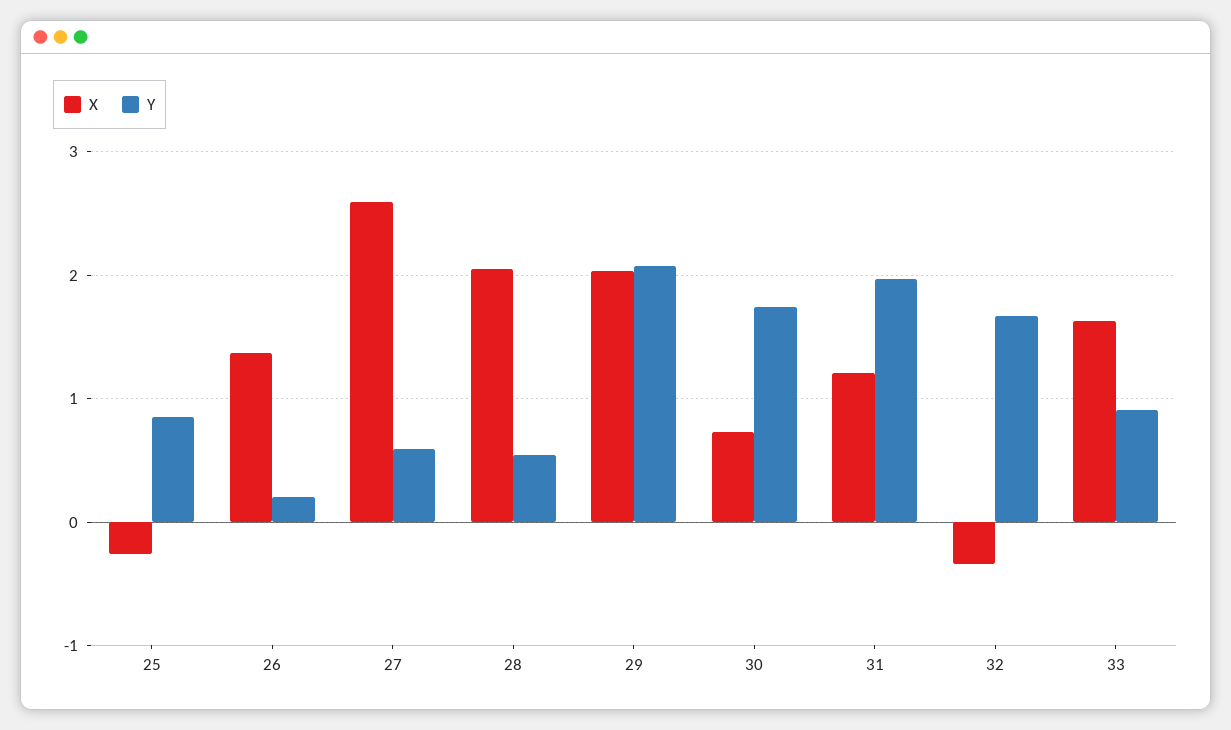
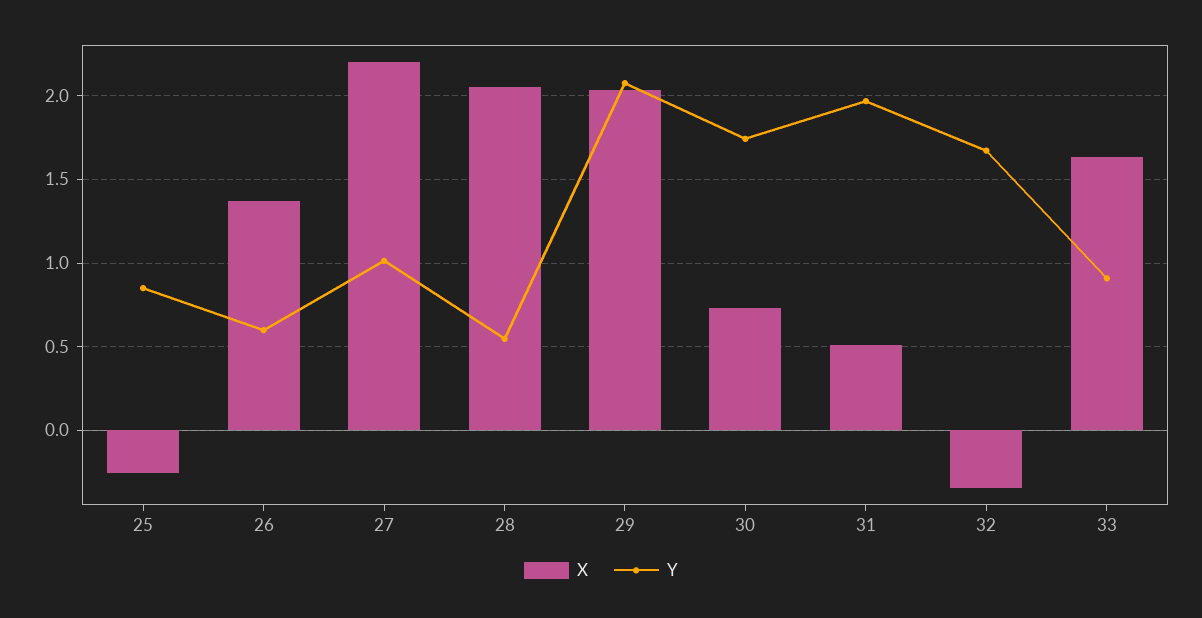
Y, 26: 0.2 -> 0.6
X, 27: 2.6 -> 2.2
Y, 27: 0.6 -> 1
X, 31: 1.2 -> 0.5

